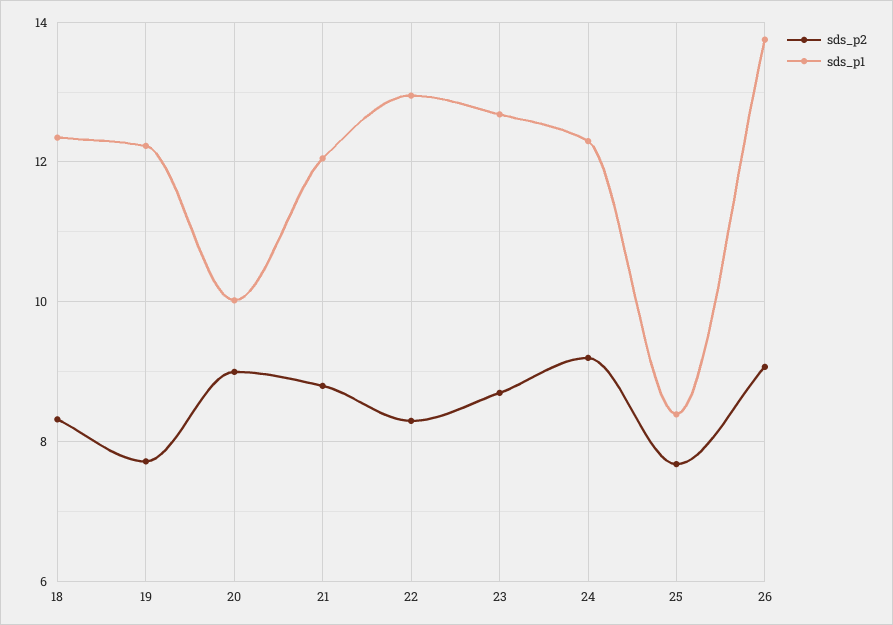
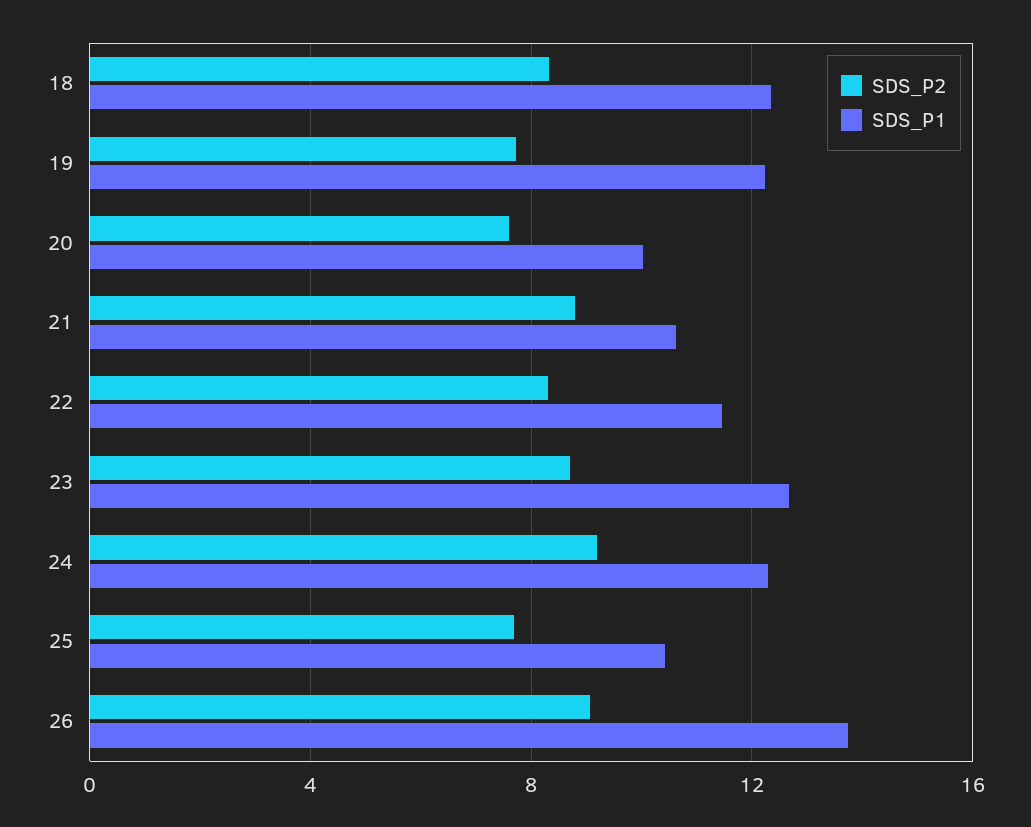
sds_p2, 20: 9 -> 7.5
sds_p1, 21: 12 -> 10.5
sds_p1, 22: 13 -> 11.5
sds_p1, 25: 8.4 -> 10.5

